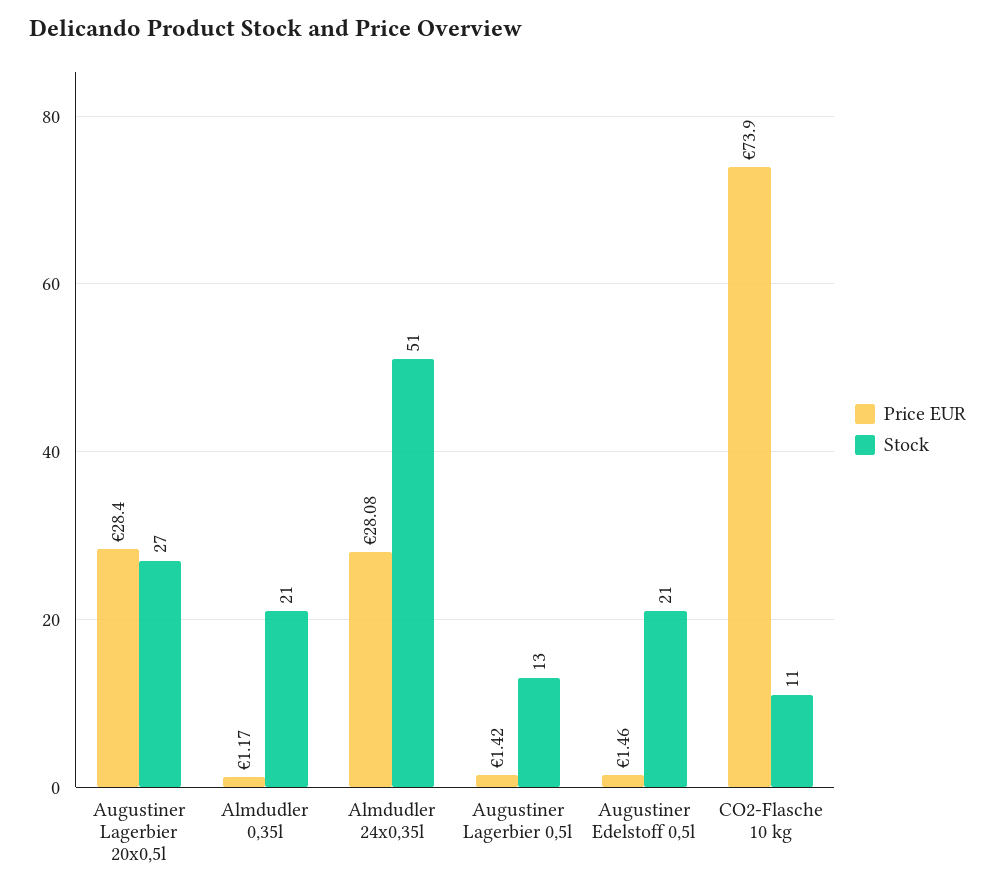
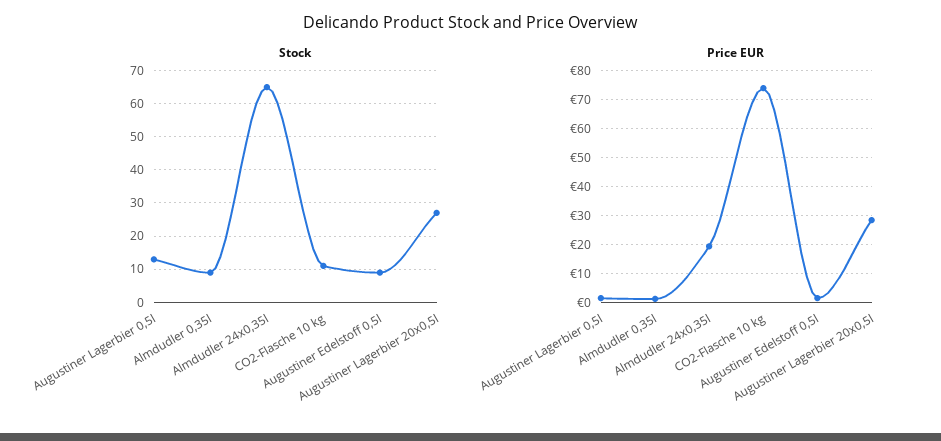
Stock, Almdudler 0,35l: 21 -> 10
Price EUR, Almdudler 24x0,35l: 28.08 -> 20
Stock, Almdudler 24x0,35l: 51 -> 65
Stock, Augustiner Edelstoff 0,5l: 21 -> 10

